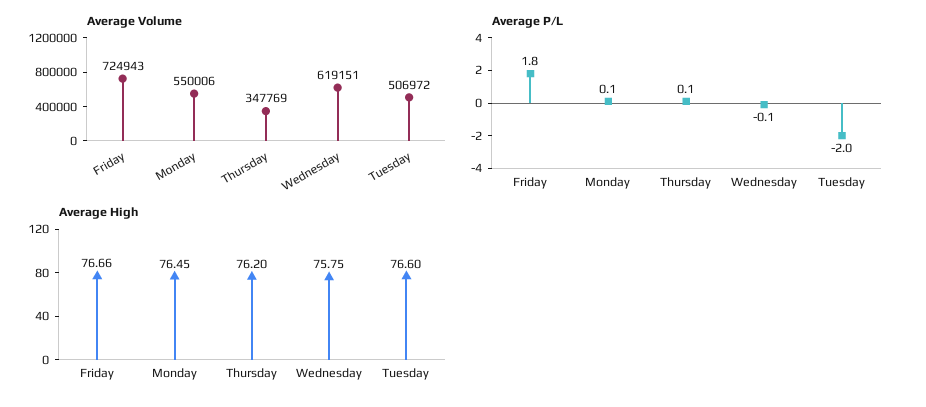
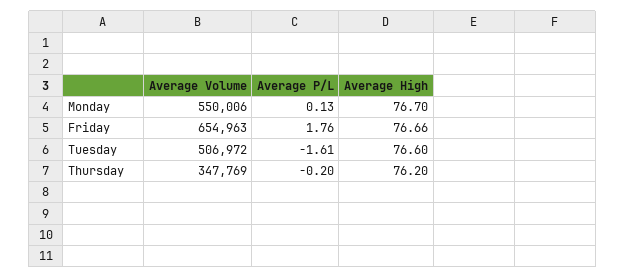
Average Volume, Friday: 724943 -> 654963
Average Volume, Wednesday: 619151 -> none
Average P/L, Thursday: 0.1 -> -0.2
Average P/L, Wednesday: -0.1 -> none
Average P/L, Tuesday: -2 -> -1.61
Average High, Monday: 76.45 -> 76.7
Average High, Wednesday: 75.75 -> none

